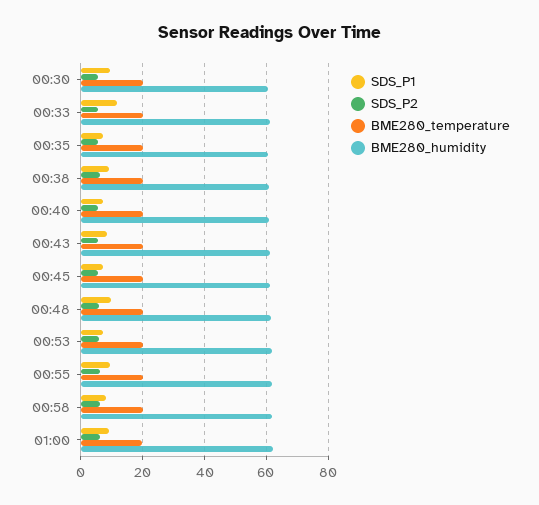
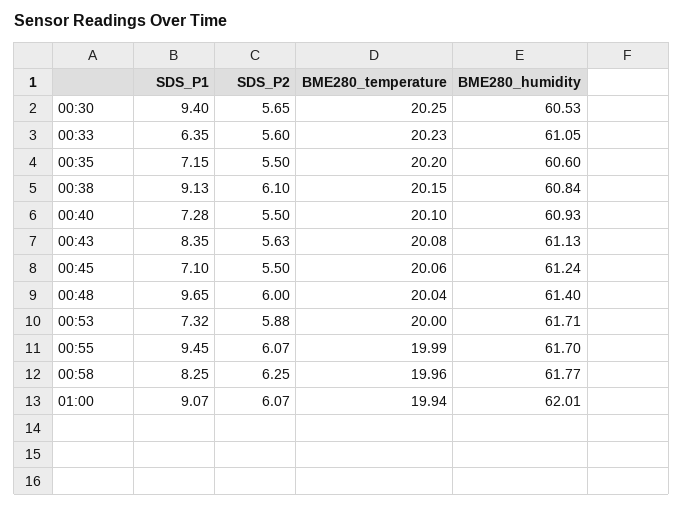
SDS_P1, 00:33: 12 -> 6.35

